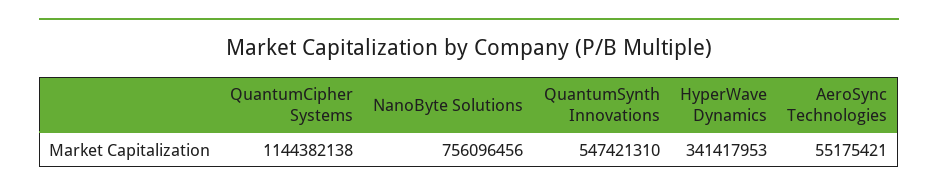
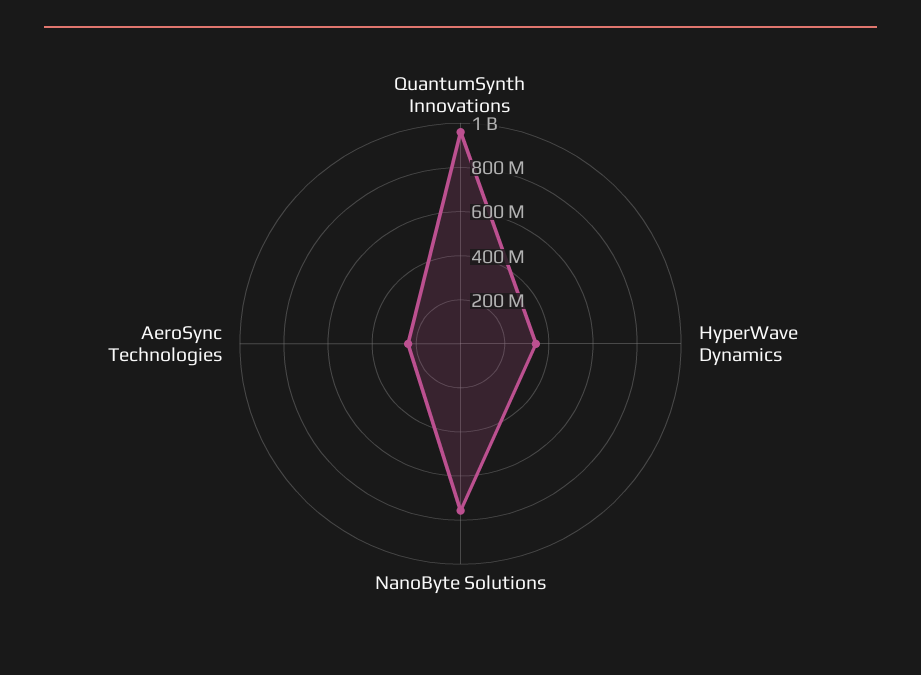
QuantumCipher Systems: 1144382138 -> none
QuantumSynth Innovations: 547421310 -> 950000000
AeroSync Technologies: 55175421 -> 250000000

